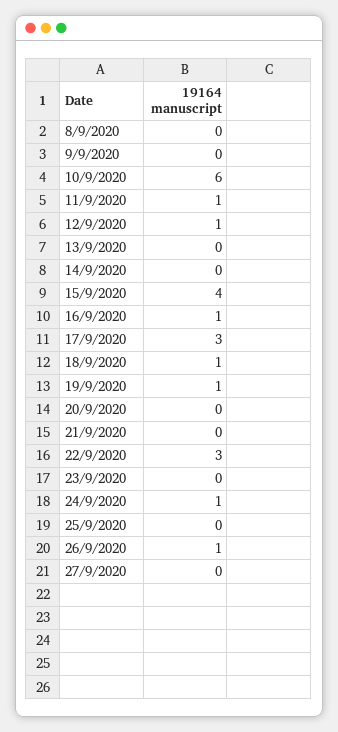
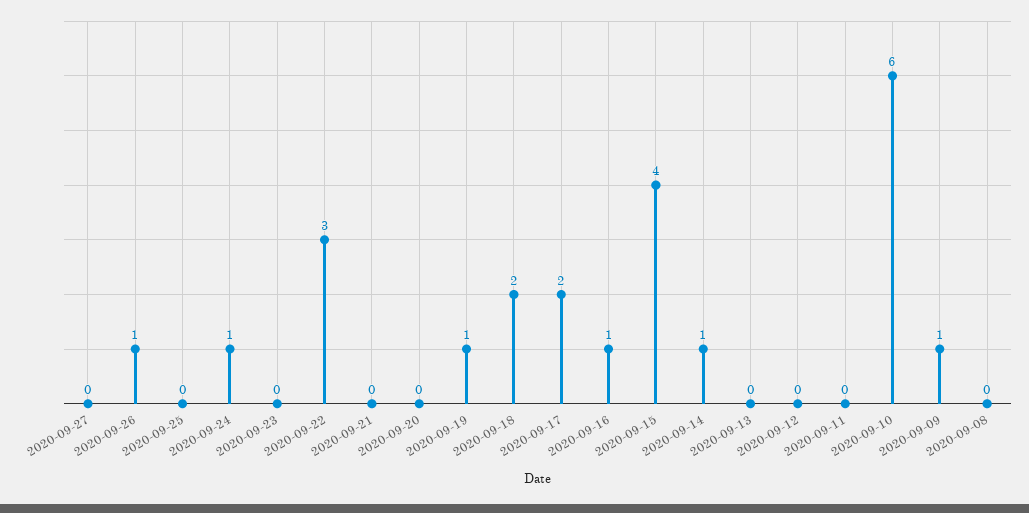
9/9/2020: 0 -> 1
11/9/2020: 1 -> 0
12/9/2020: 1 -> 0
14/9/2020: 0 -> 1
17/9/2020: 3 -> 2
18/9/2020: 1 -> 2

